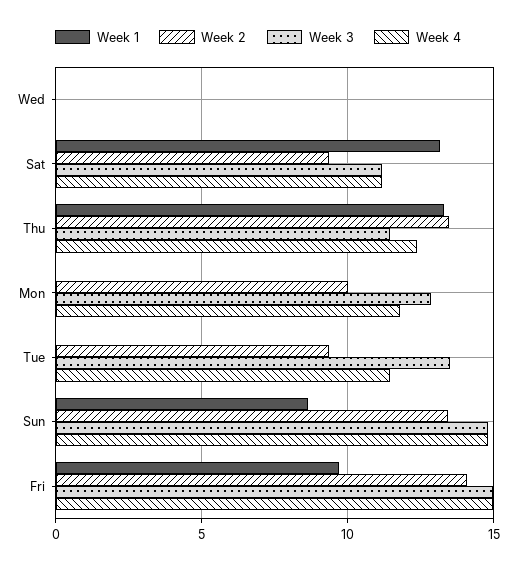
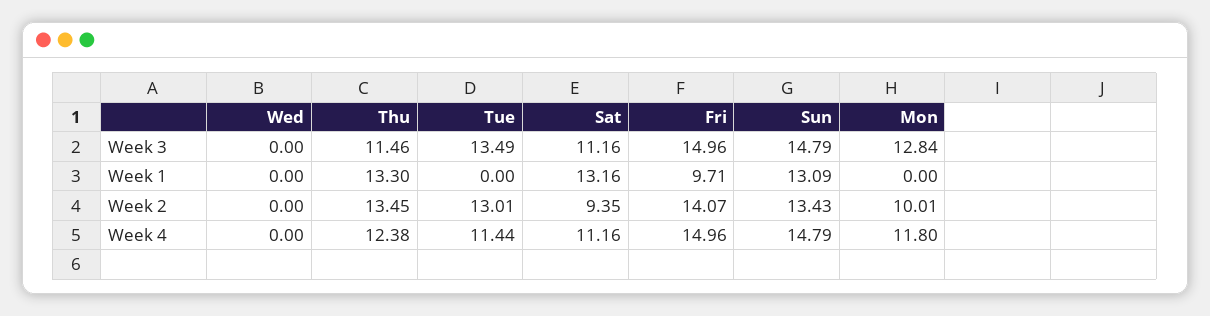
Week 2, Tue: 9.5 -> 13.01
Week 1, Sun: 8.5 -> 13.09

